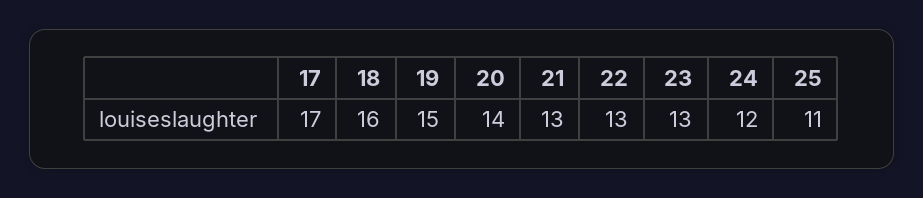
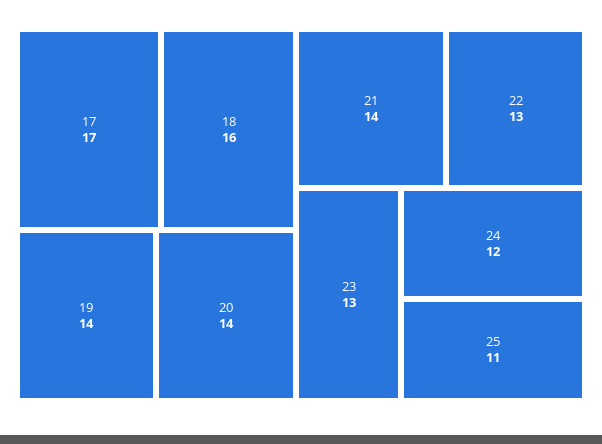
19: 15 -> 14
21: 13 -> 14

